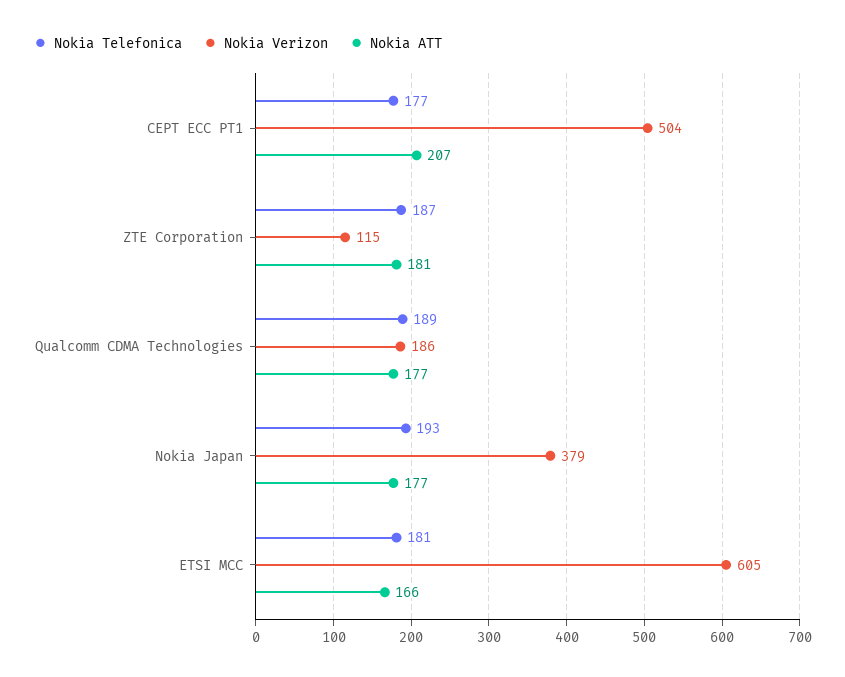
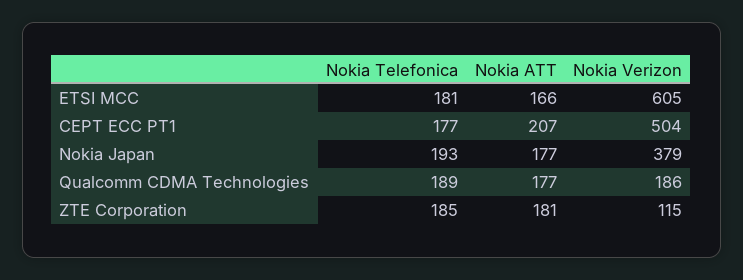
Nokia Telefonica, ZTE Corporation: 187 -> 185

